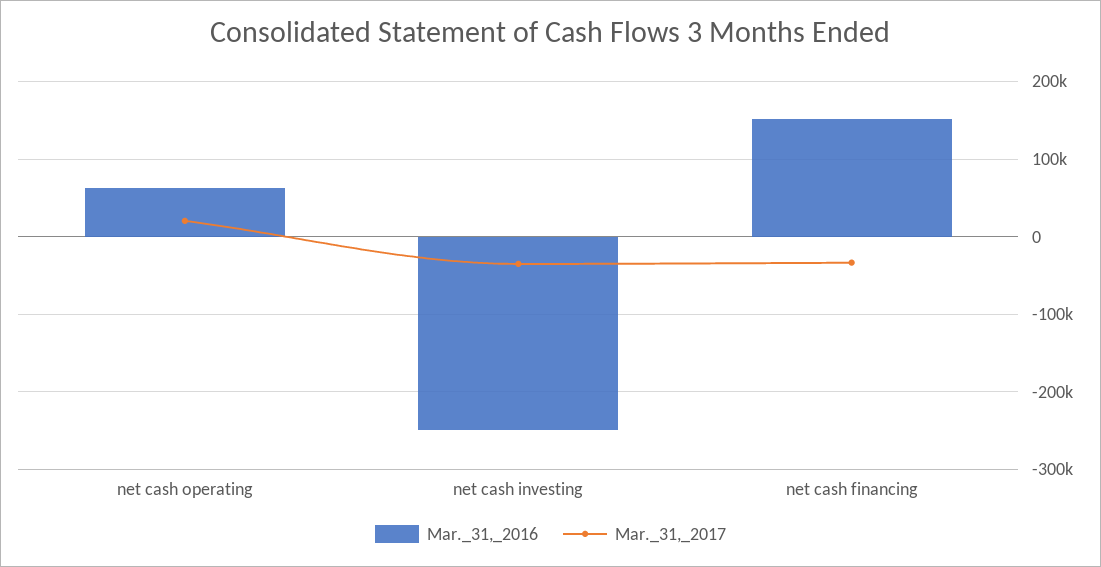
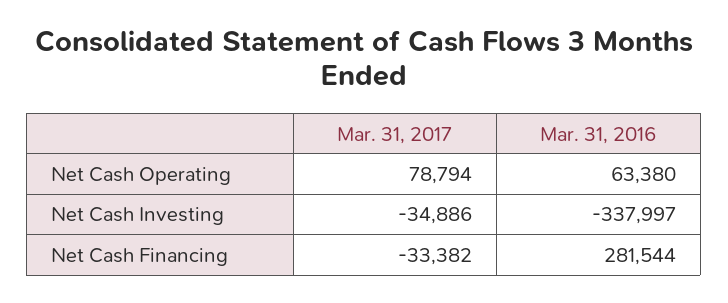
Mar._31,_2017, net cash operating: 20000 -> 78794
Mar._31,_2016, net cash investing: -250000 -> -337997
Mar._31,_2016, net cash financing: 150000 -> 281544

